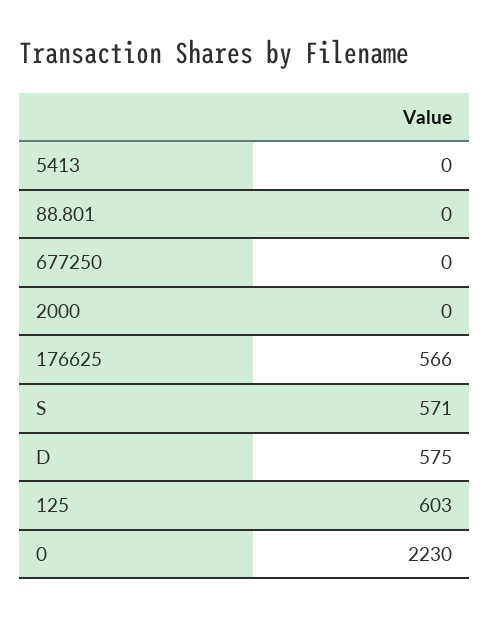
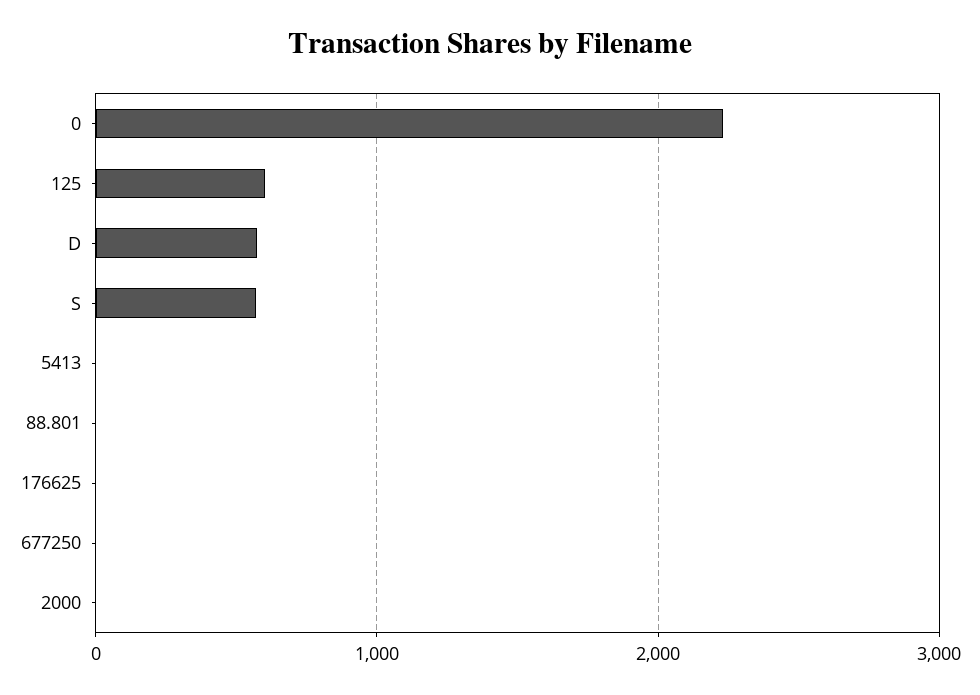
176625: 566 -> 0

